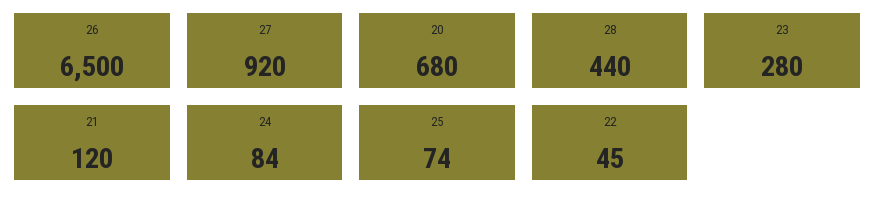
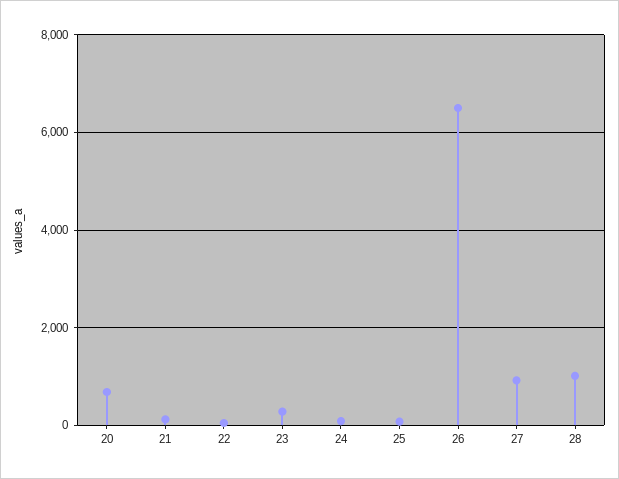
28: 440 -> 1000

